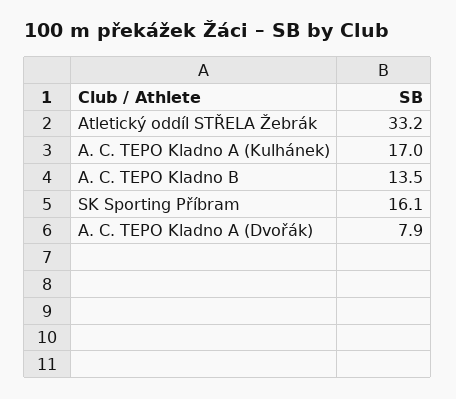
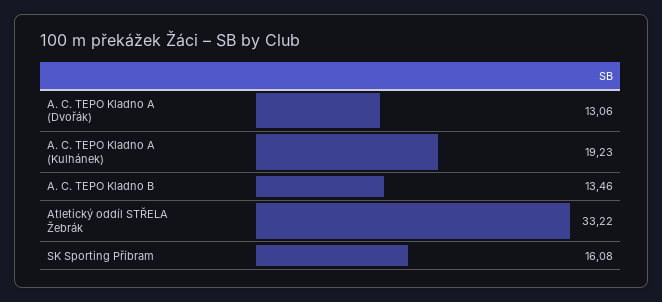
A. C. TEPO Kladno A (Kulhánek): 17 -> 19.23
A. C. TEPO Kladno A (Dvořák): 7.9 -> 13.06

